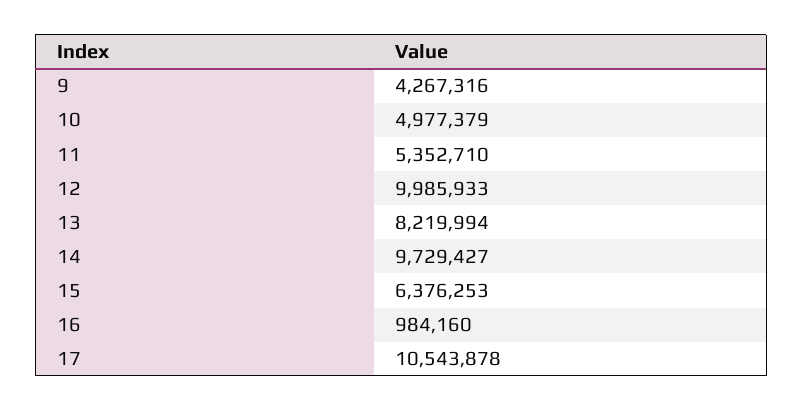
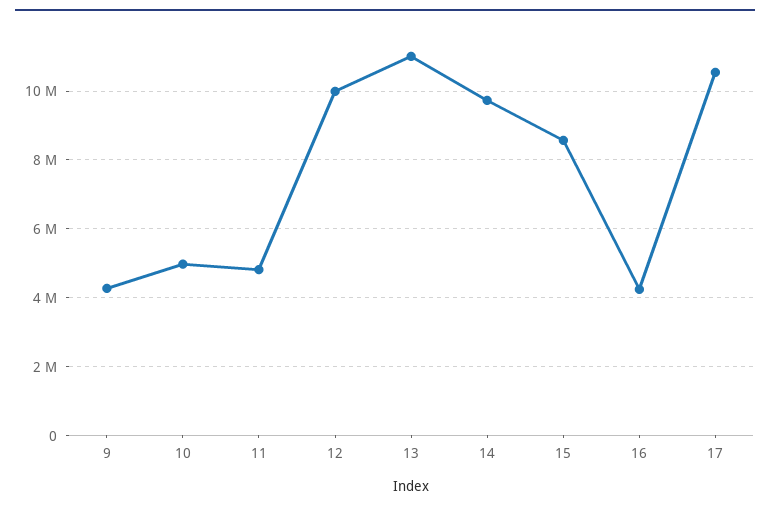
11: 5352710 -> 4800000
13: 8219994 -> 11000000
15: 6376253 -> 8600000
16: 984160 -> 4200000

